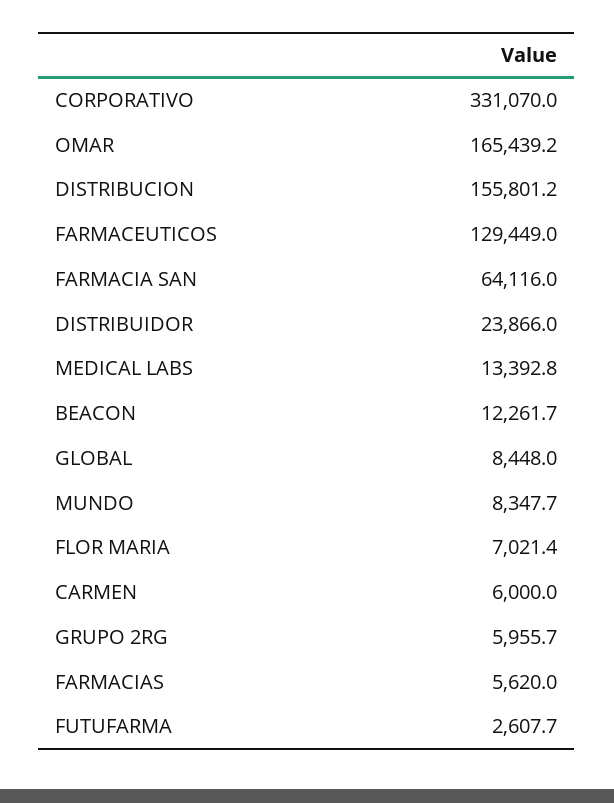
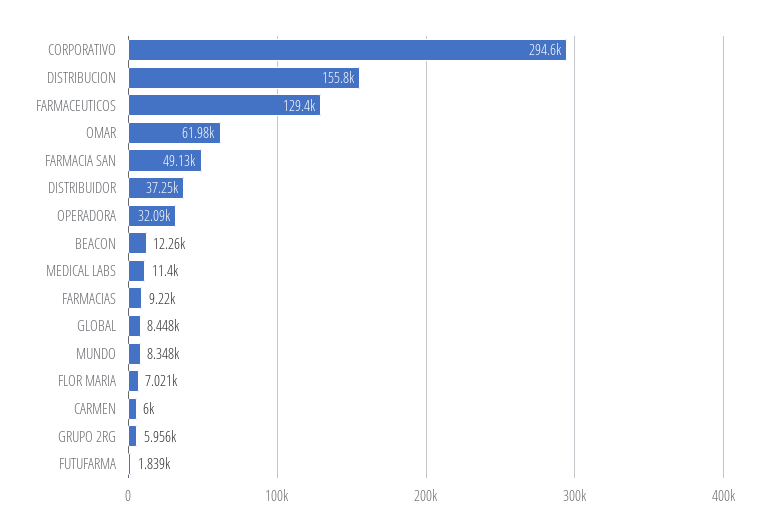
CORPORATIVO: 331070 -> 294600
OMAR: 165439.2 -> 61980
FARMACIA SAN: 64116 -> 49130
DISTRIBUIDOR: 23866 -> 37250
MEDICAL LABS: 13392.8 -> 11400
FARMACIAS: 5620 -> 9220
FUTUFARMA: 2607.7 -> 1839
OPERADORA: none -> 32090

